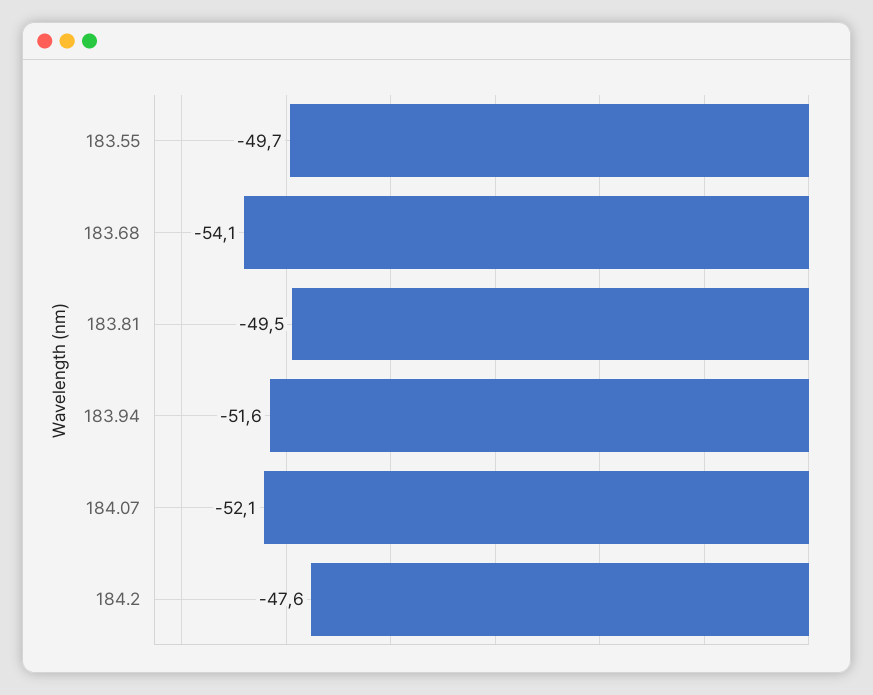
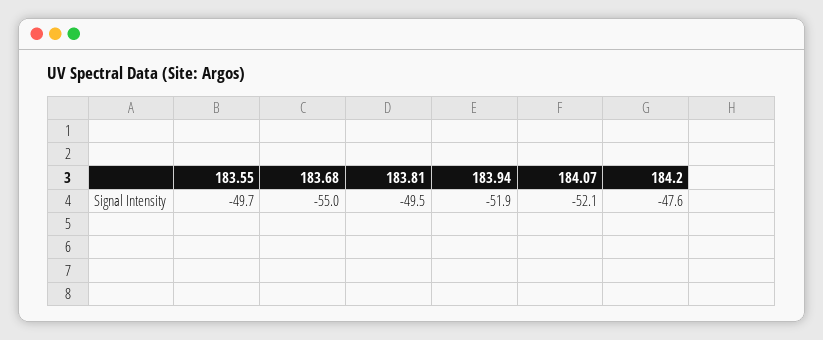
183.68: -54.1 -> -55
183.94: -51.6 -> -51.9

